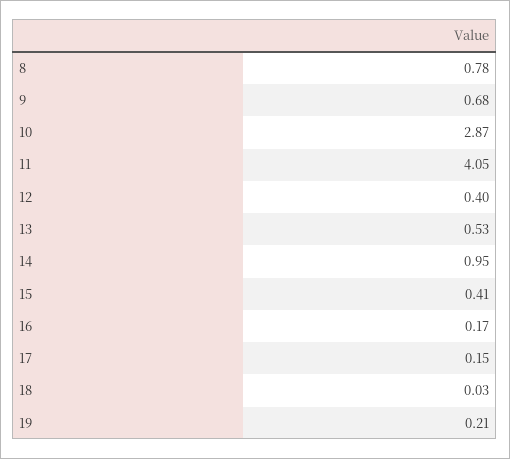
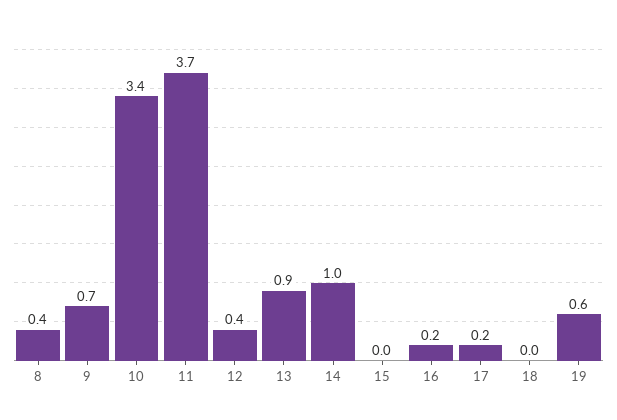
8: 0.78 -> 0.4
10: 2.87 -> 3.4
11: 4.05 -> 3.7
13: 0.53 -> 0.9
15: 0.41 -> 0
19: 0.21 -> 0.6

